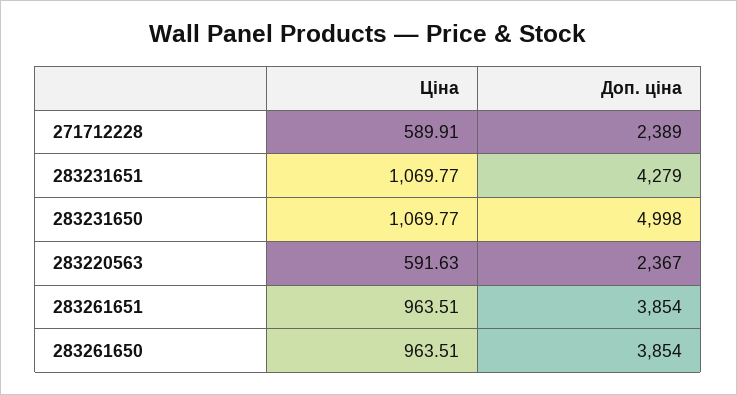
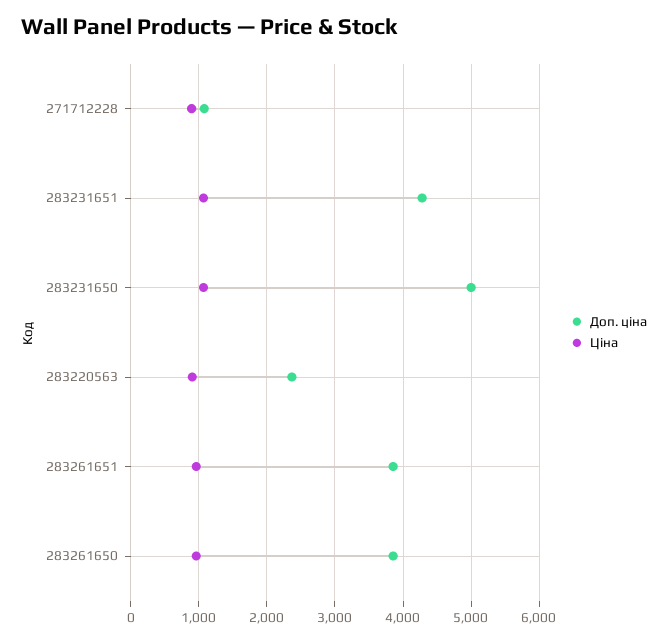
Ціна, 271712228: 589.91 -> 900
Доп. ціна, 271712228: 2389 -> 1100
Ціна, 283220563: 591.63 -> 900

